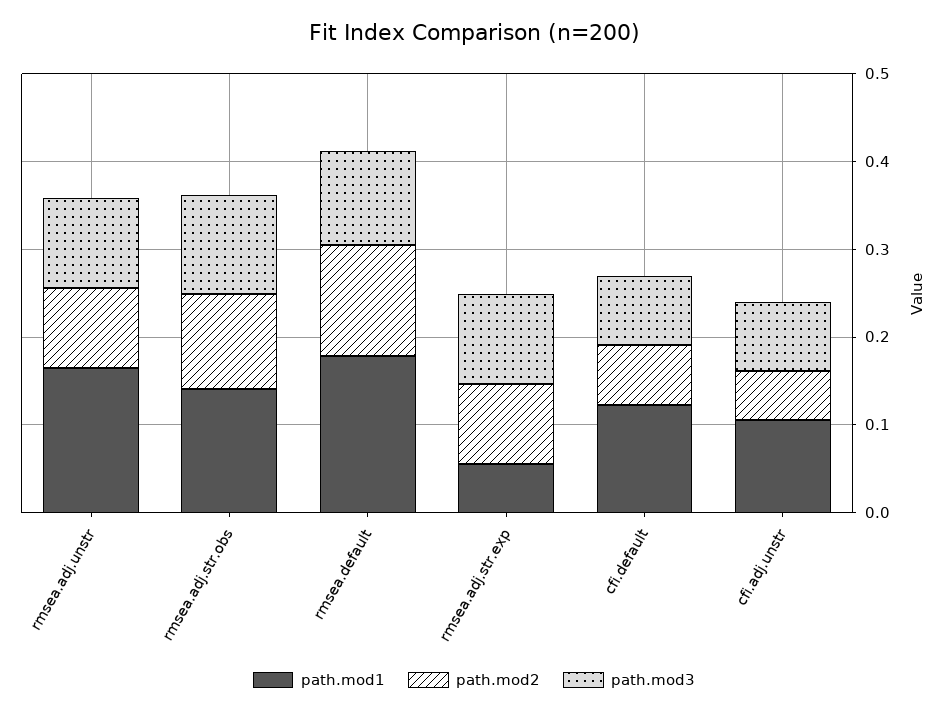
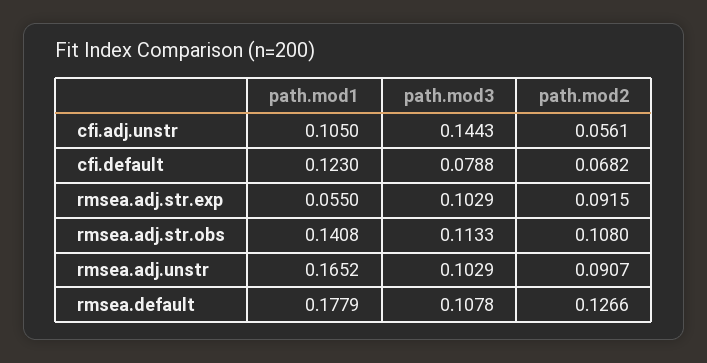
path.mod3, cfi.adj.unstr: 0.08 -> 0.1443

